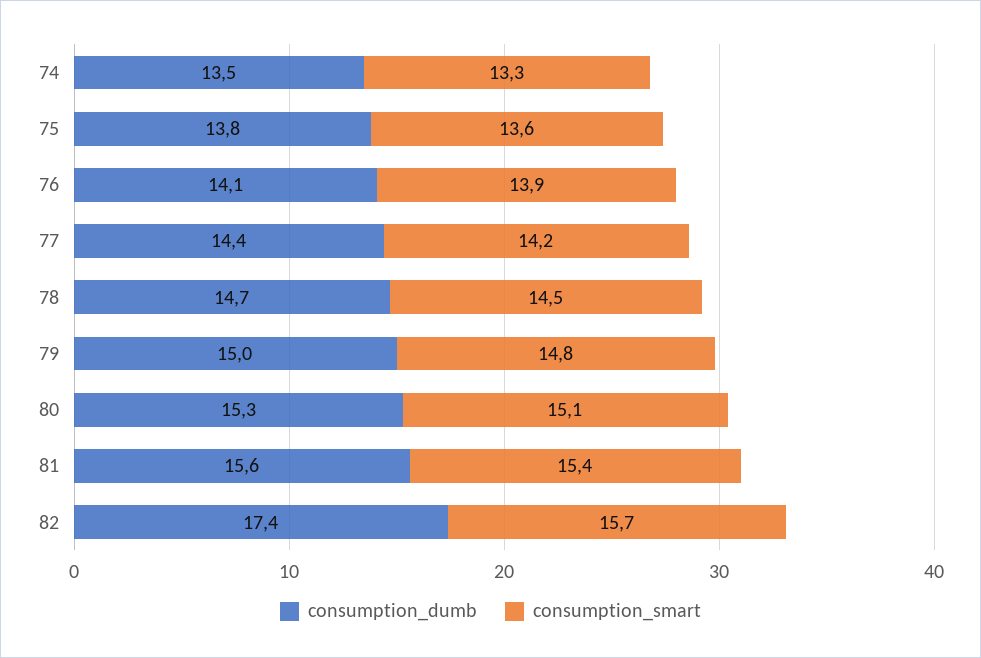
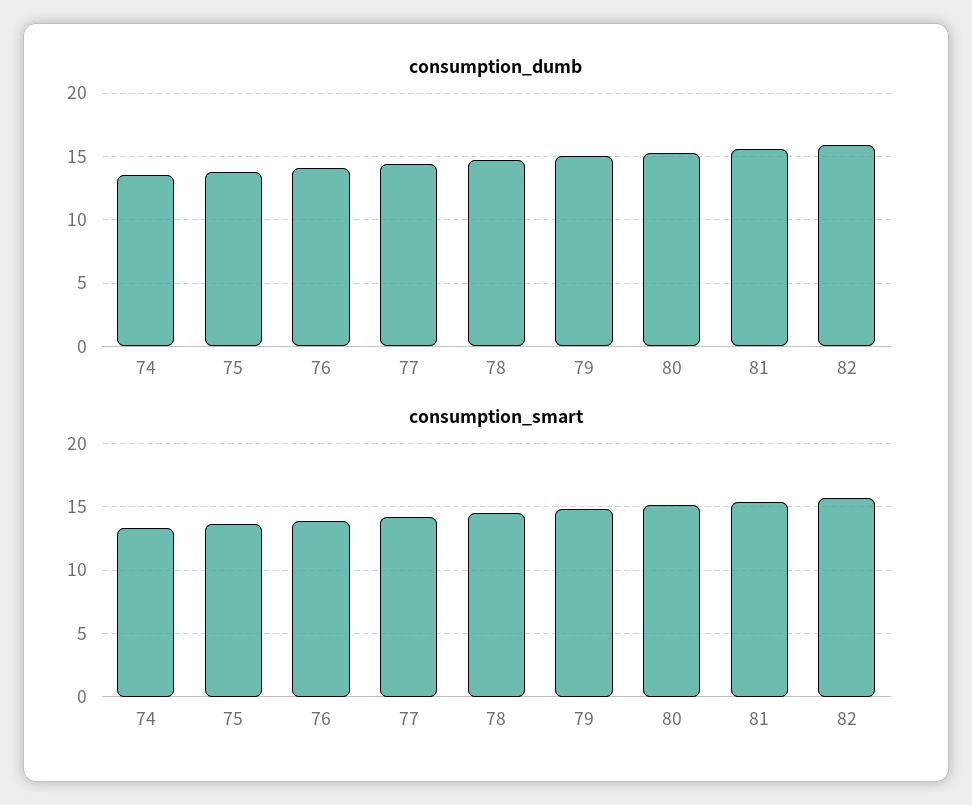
consumption_dumb, 82: 17.4 -> 16

